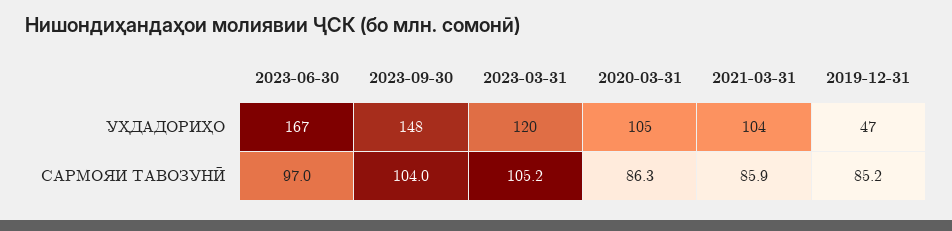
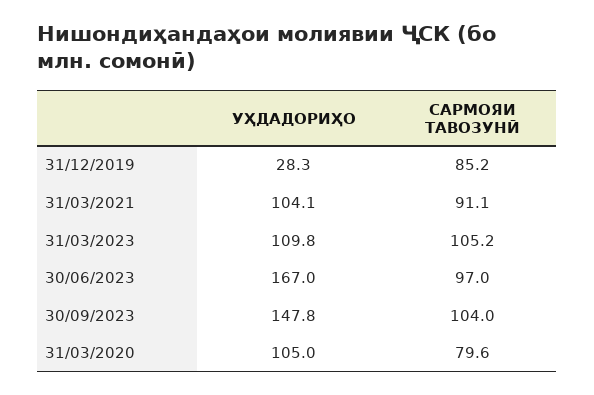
2023-03-31, УҲДАДОРИҲО: 120 -> 109.8
2019-12-31, УҲДАДОРИҲО: 47 -> 28.3
2020-03-31, САРМОЯИ ТАВОЗУНӢ: 86.3 -> 79.6
2021-03-31, САРМОЯИ ТАВОЗУНӢ: 85.9 -> 91.1

